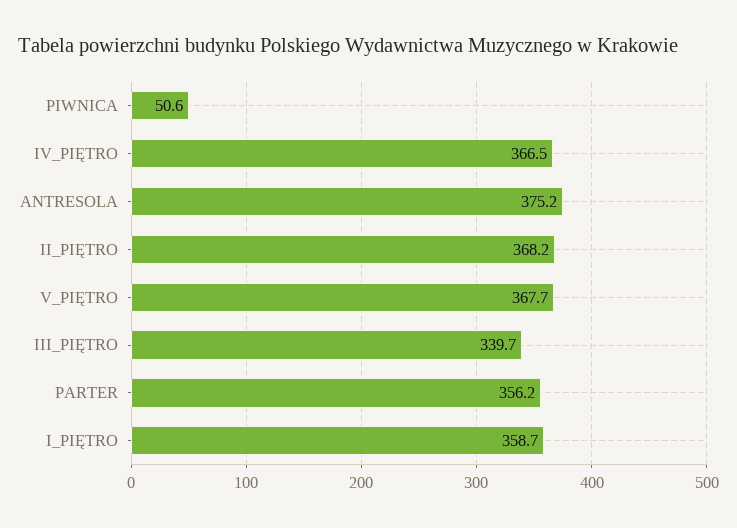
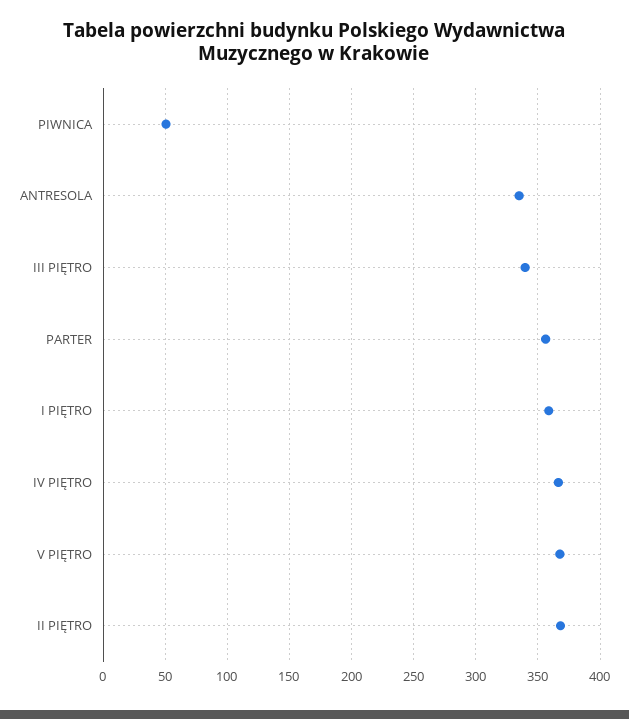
ANTRESOLA: 375.2 -> 335

